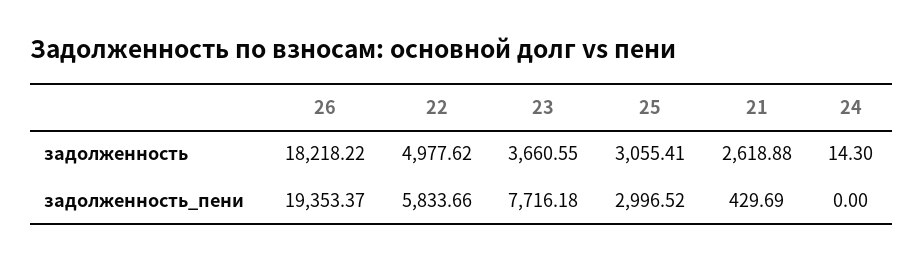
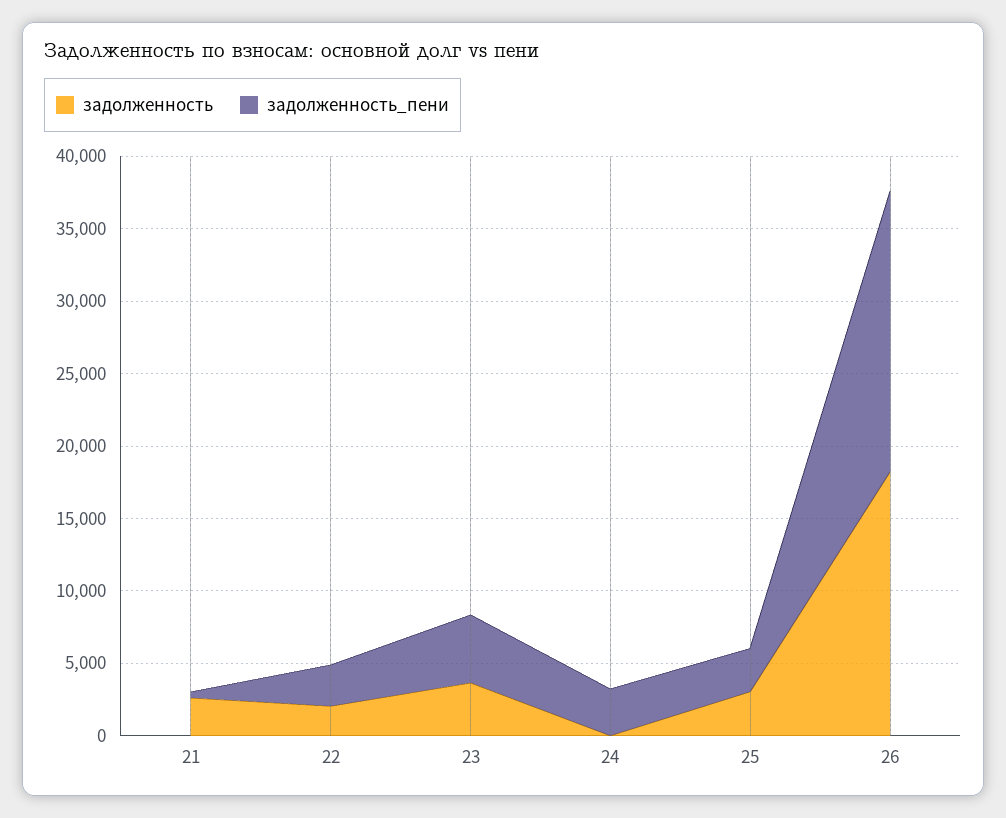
задолженность, 22: 4977.62 -> 2000
задолженность_пени, 22: 5833.66 -> 3000
задолженность_пени, 23: 7716.18 -> 5000
задолженность_пени, 24: 0 -> 3000

